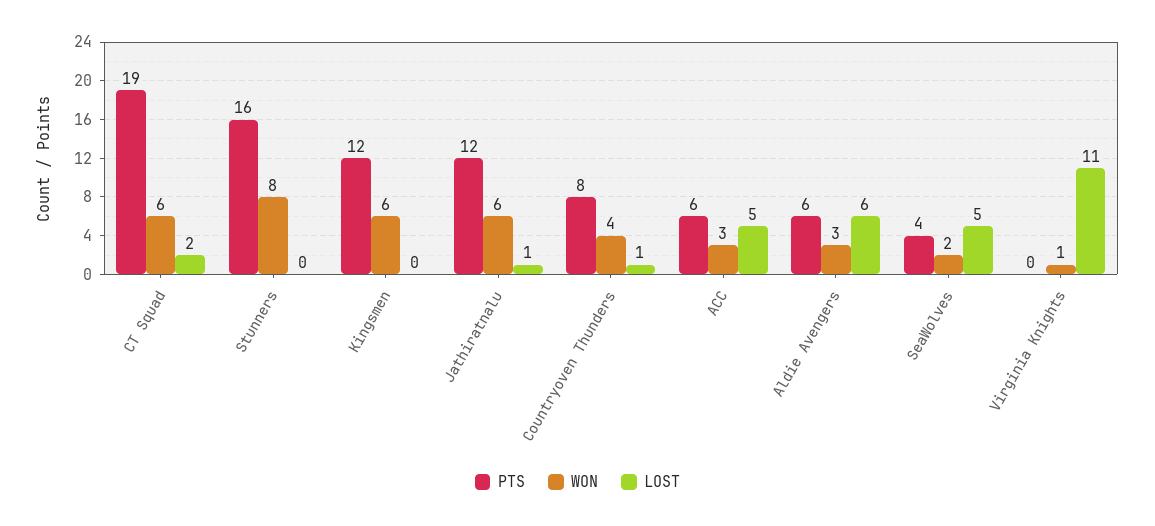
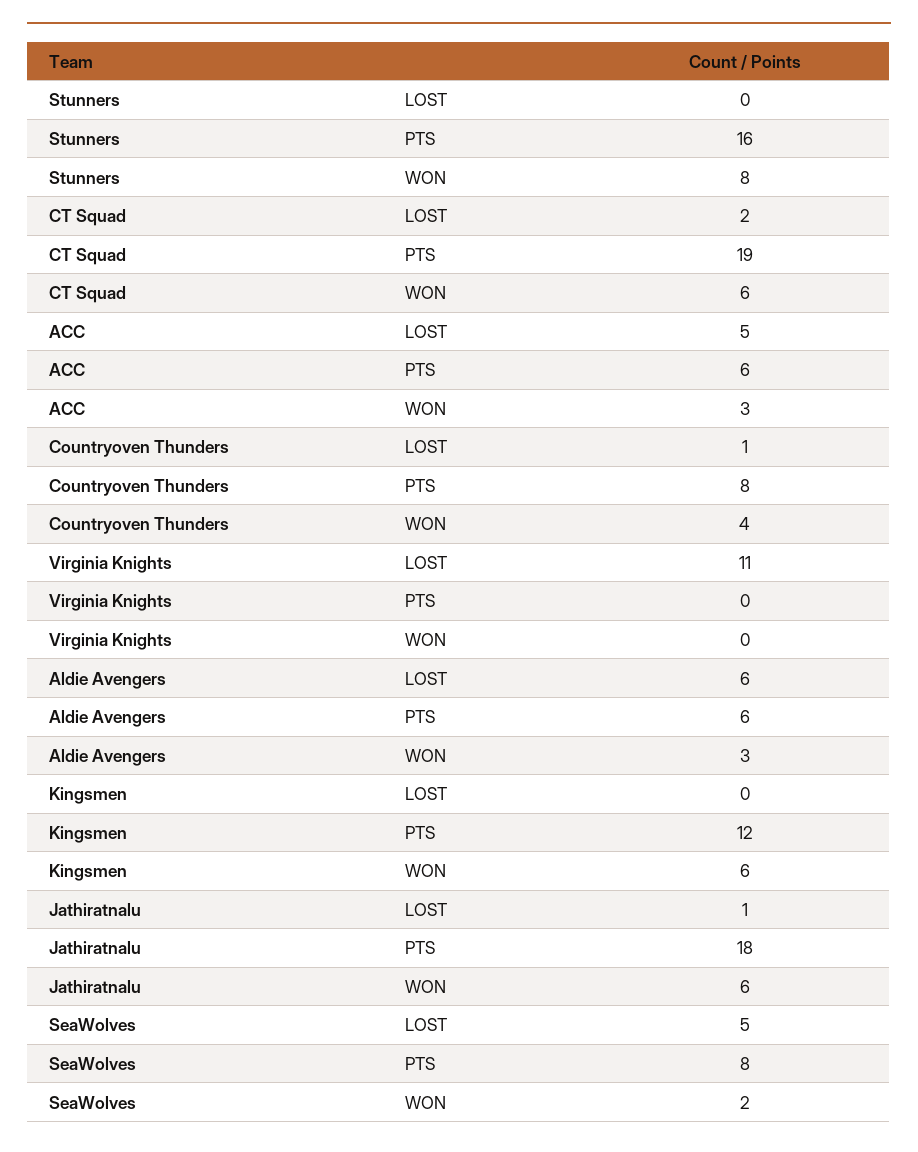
PTS, Jathiratnalu: 12 -> 18
PTS, SeaWolves: 4 -> 8
WON, Virginia Knights: 1 -> 0

